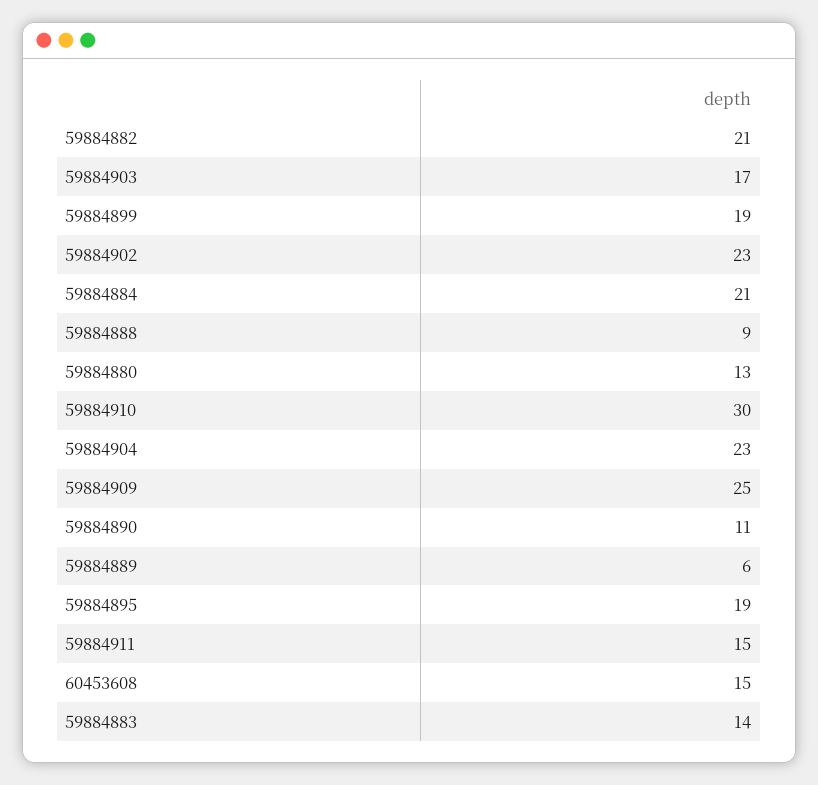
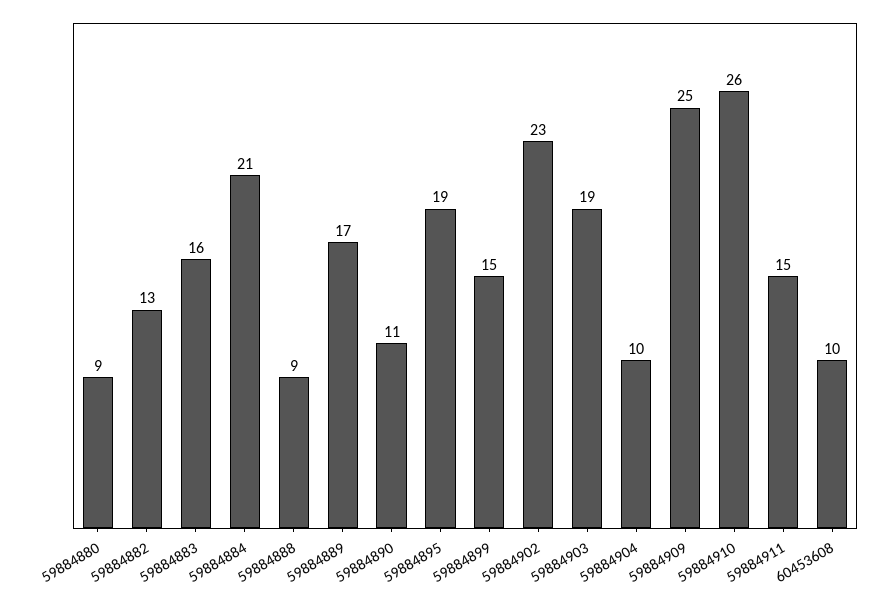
59884882: 21 -> 13
59884903: 17 -> 19
59884899: 19 -> 15
59884880: 13 -> 9
59884910: 30 -> 26
59884904: 23 -> 10
59884889: 6 -> 17
60453608: 15 -> 10
59884883: 14 -> 16

